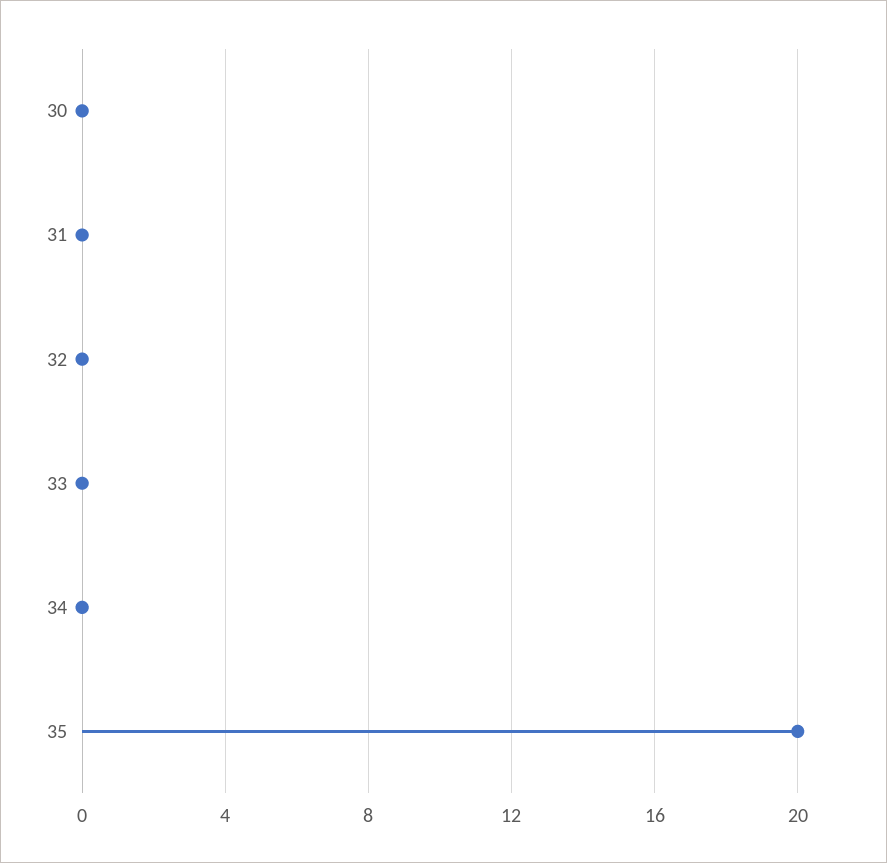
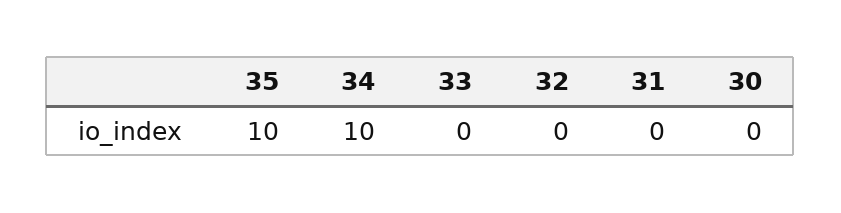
34: 0 -> 10
35: 20 -> 10

